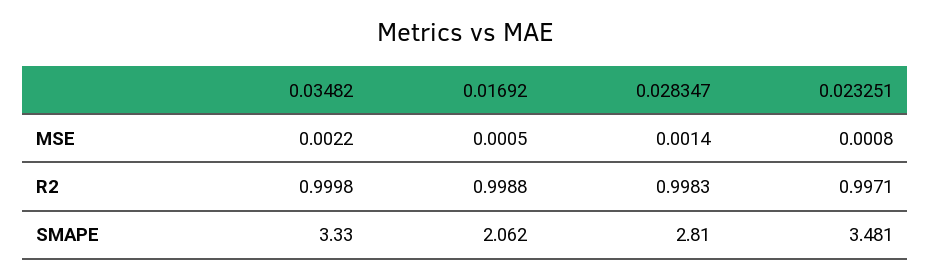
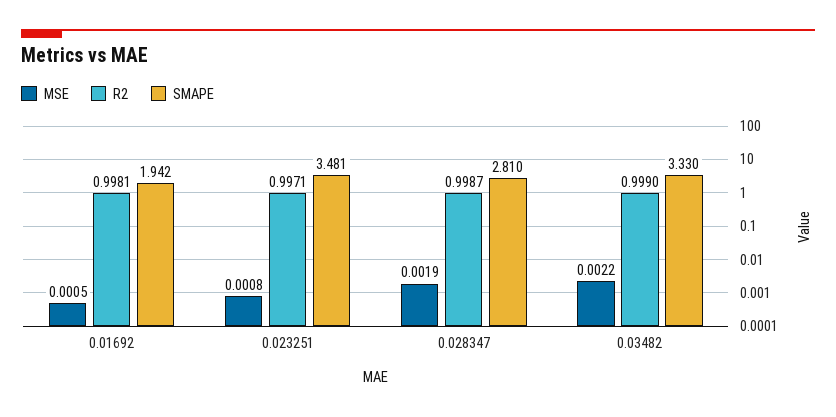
MSE, 0.028347: 0.0014 -> 0.0019
R2, 0.03482: 0.9998 -> 0.999
R2, 0.01692: 0.9988 -> 0.9981
R2, 0.028347: 0.9983 -> 0.9987
SMAPE, 0.01692: 2.062 -> 1.942

